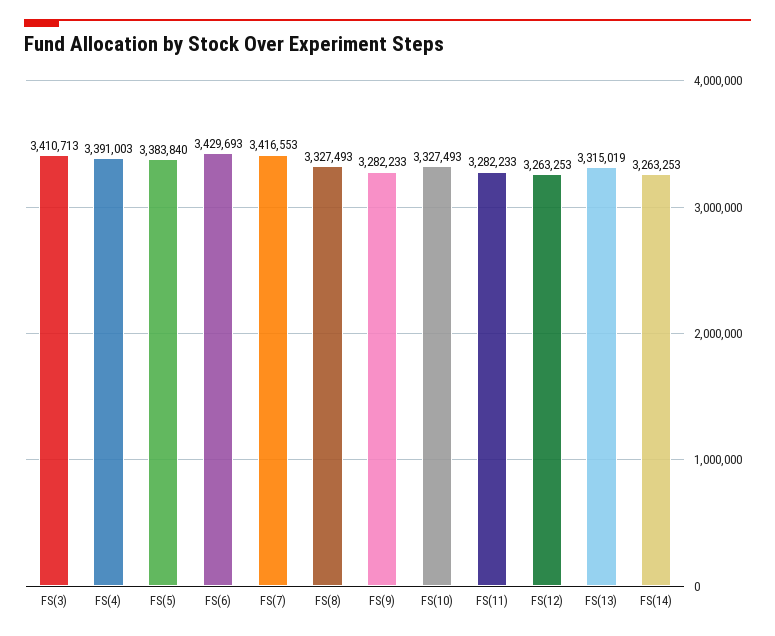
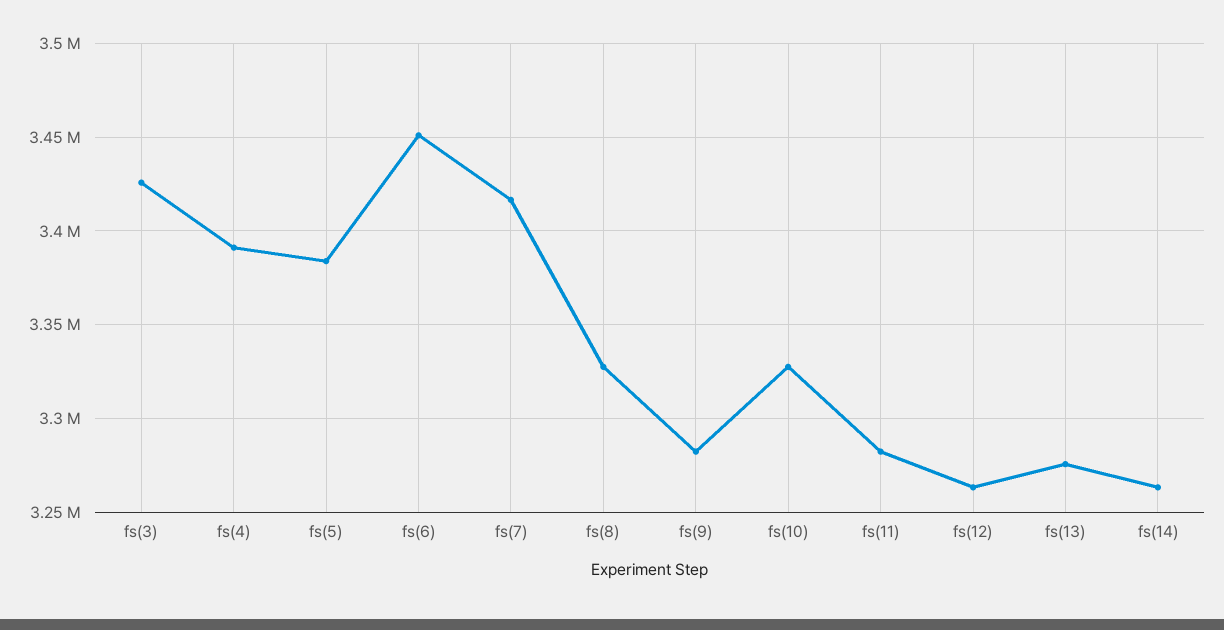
FS(3): 3410713 -> 3425000
FS(6): 3429693 -> 3450000
FS(13): 3315019 -> 3275000

